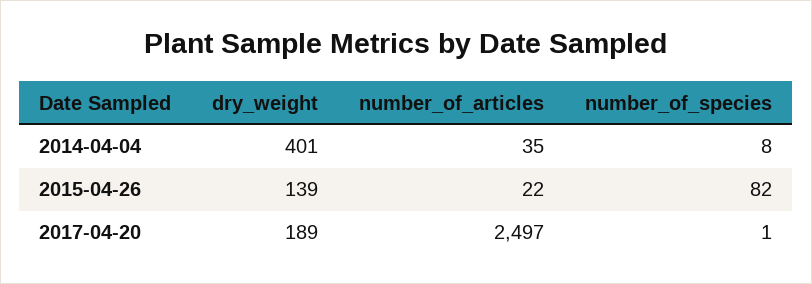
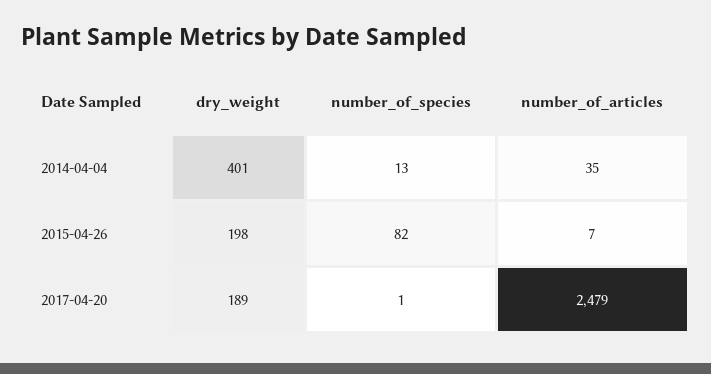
number_of_species, 2014-04-04: 8 -> 13
dry_weight, 2015-04-26: 139 -> 198
number_of_articles, 2015-04-26: 22 -> 7
number_of_articles, 2017-04-20: 2497 -> 2479

